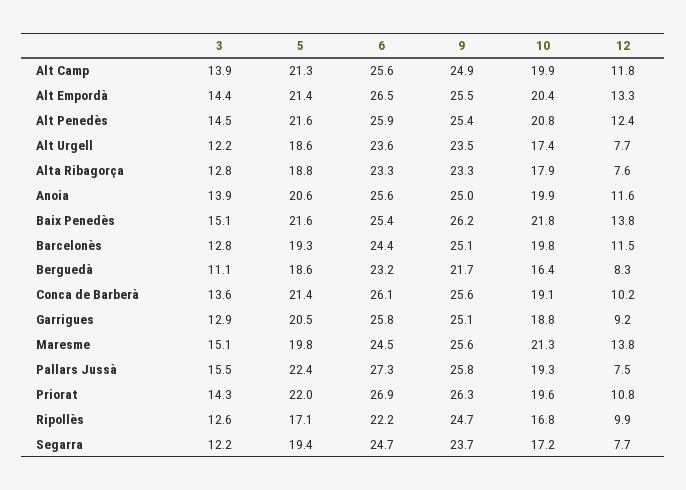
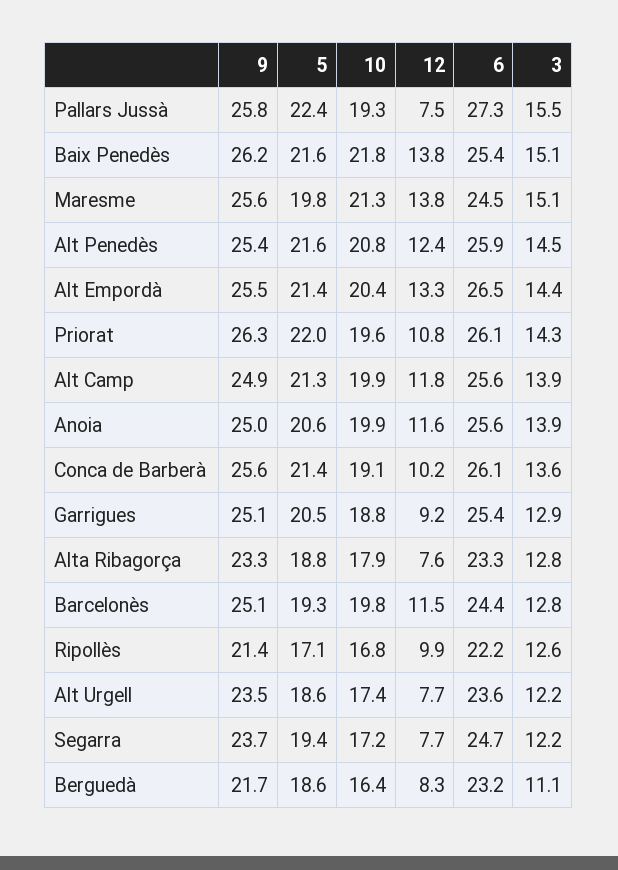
6, Garrigues: 25.8 -> 25.4
6, Priorat: 26.9 -> 26.1
9, Ripollès: 24.7 -> 21.4

